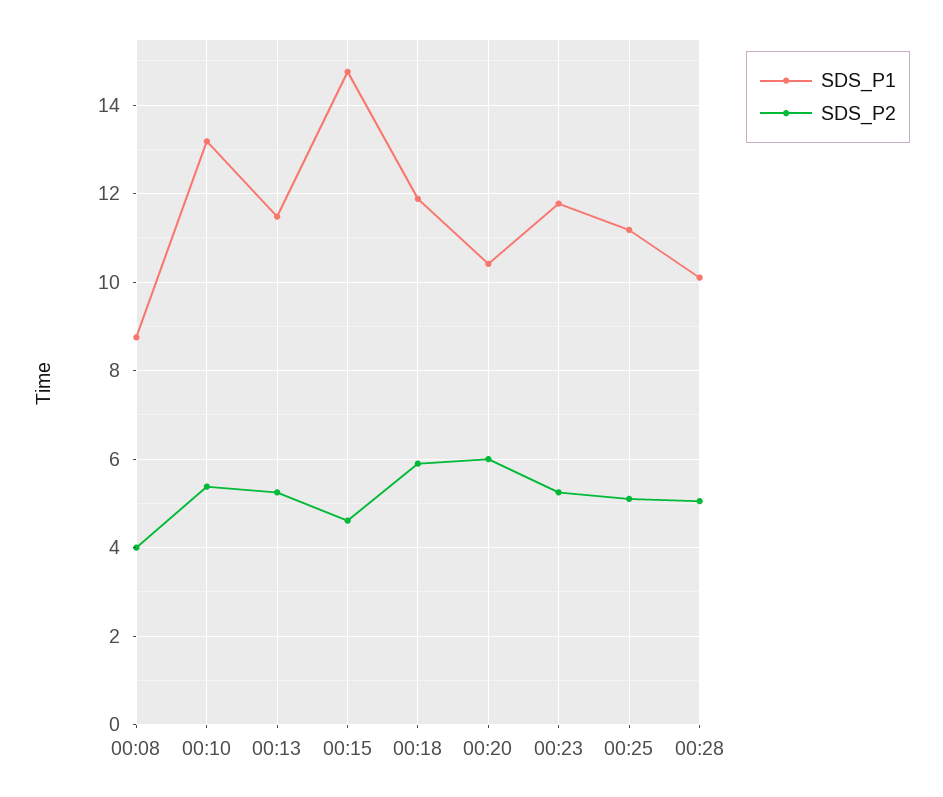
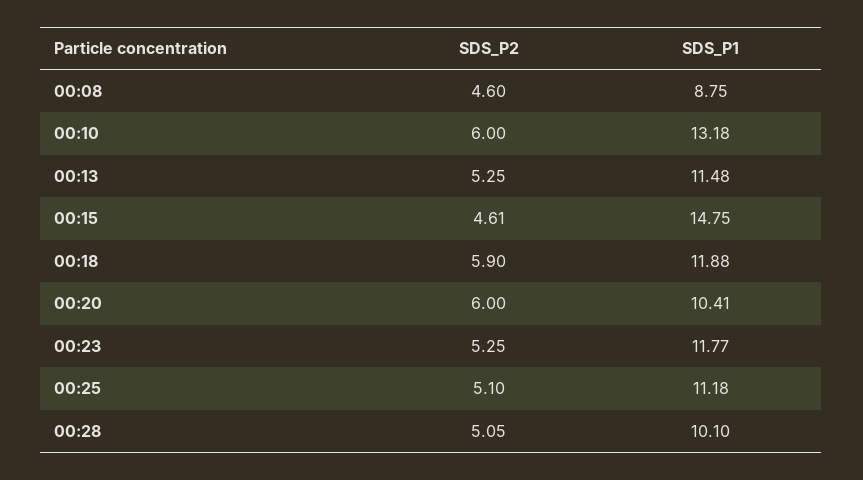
SDS_P2, 00:08: 4 -> 4.6
SDS_P2, 00:10: 5.4 -> 6

